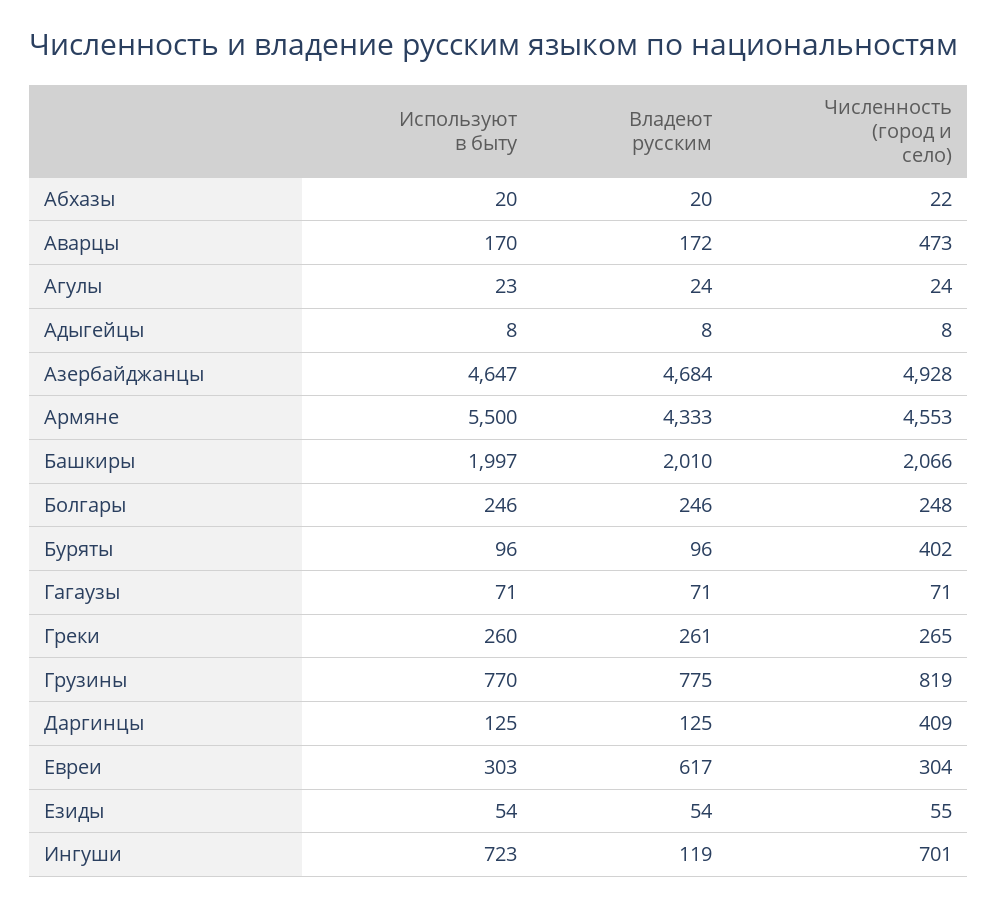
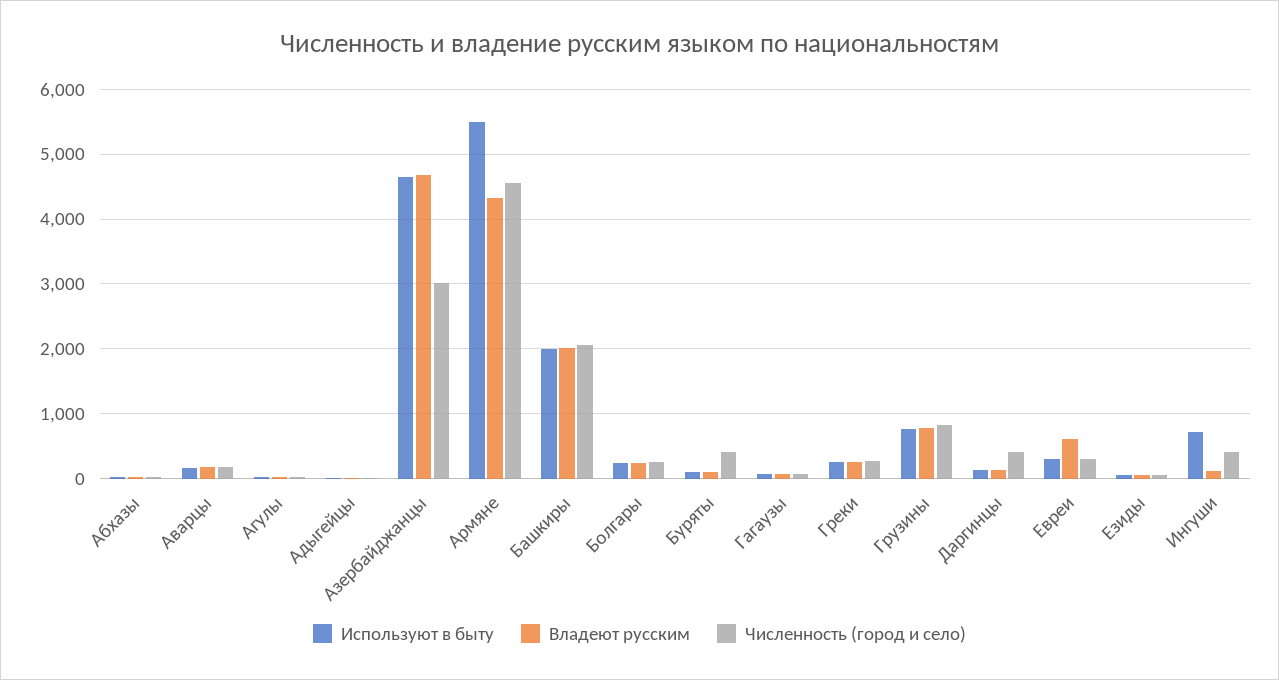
Численность (город и село), Аварцы: 473 -> 200
Численность (город и село), Азербайджанцы: 4928 -> 3000
Численность (город и село), Ингуши: 701 -> 400

